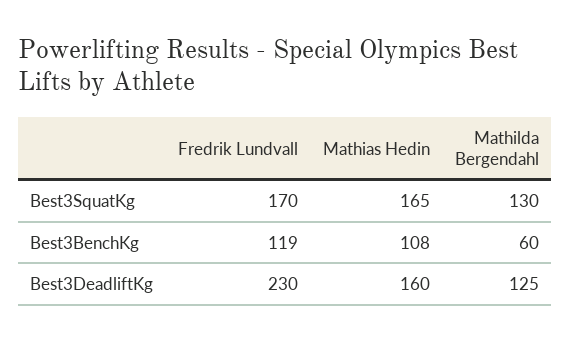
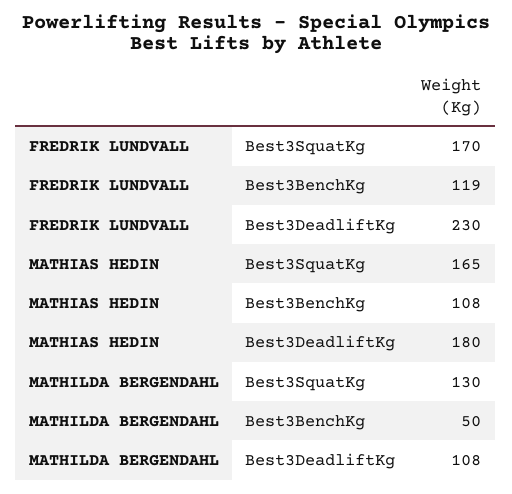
Mathilda Bergendahl, Best3BenchKg: 60 -> 50
Mathias Hedin, Best3DeadliftKg: 160 -> 180
Mathilda Bergendahl, Best3DeadliftKg: 125 -> 108

